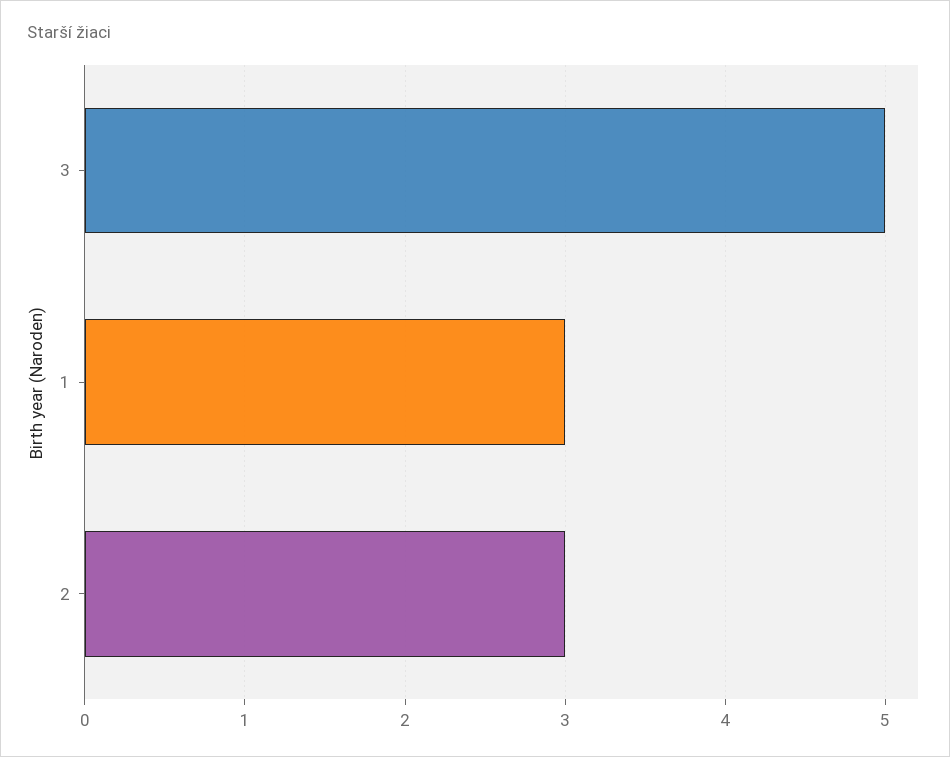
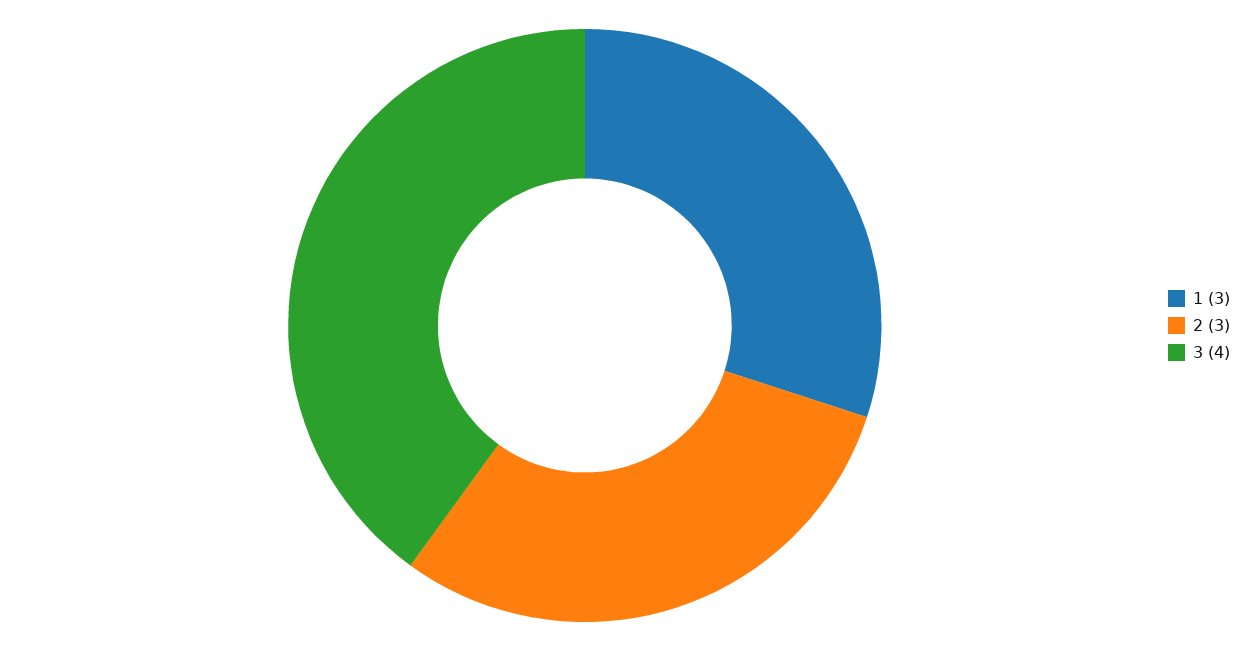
3: 5 -> 4

